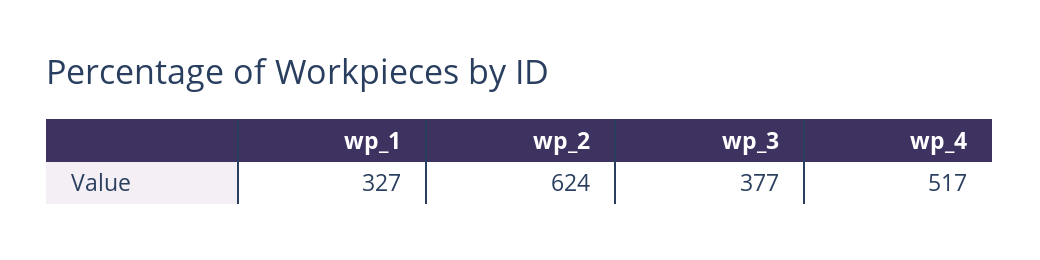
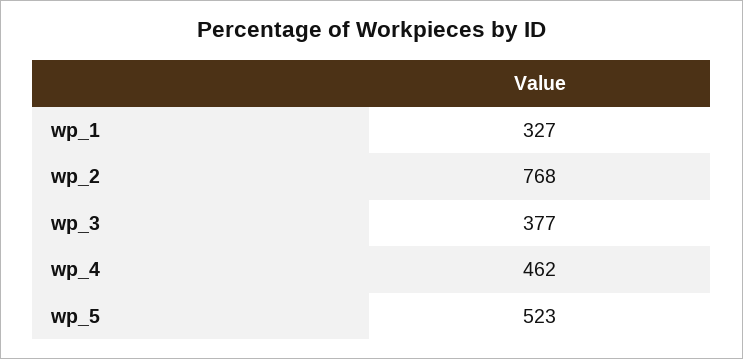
wp_2: 624 -> 768
wp_4: 517 -> 462
wp_5: none -> 523

